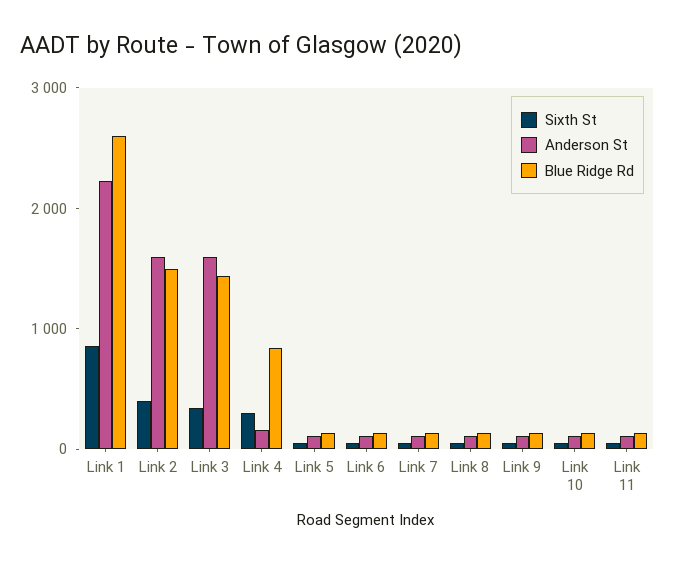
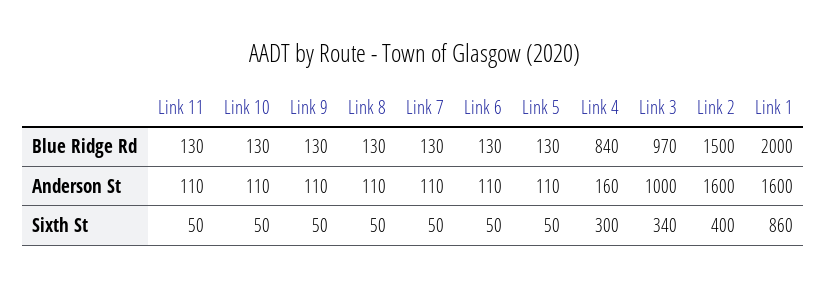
Anderson St, Link 1: 2200 -> 1600
Blue Ridge Rd, Link 1: 2600 -> 2000
Anderson St, Link 3: 1600 -> 1000
Blue Ridge Rd, Link 3: 1400 -> 970

